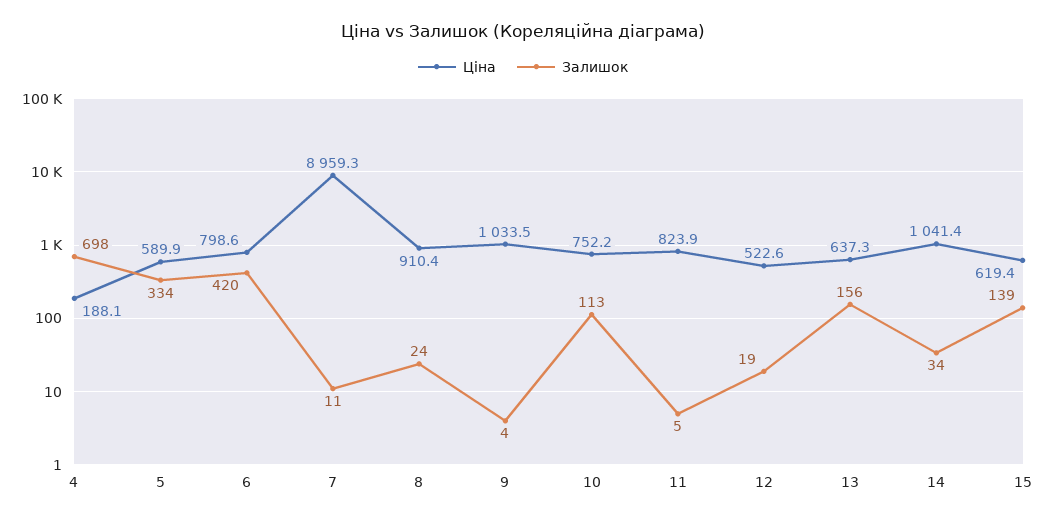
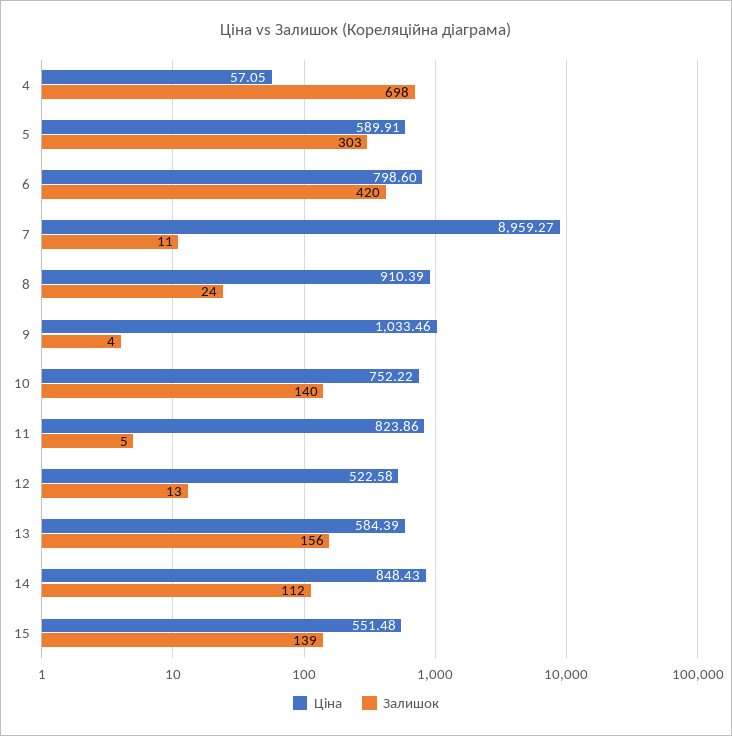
Ціна, 4: 188.1 -> 57.05
Залишок, 5: 334 -> 303
Залишок, 10: 113 -> 140
Залишок, 12: 19 -> 13
Ціна, 13: 637.3 -> 584.39
Ціна, 14: 1041.4 -> 848.43
Залишок, 14: 34 -> 112
Ціна, 15: 619.4 -> 551.48

